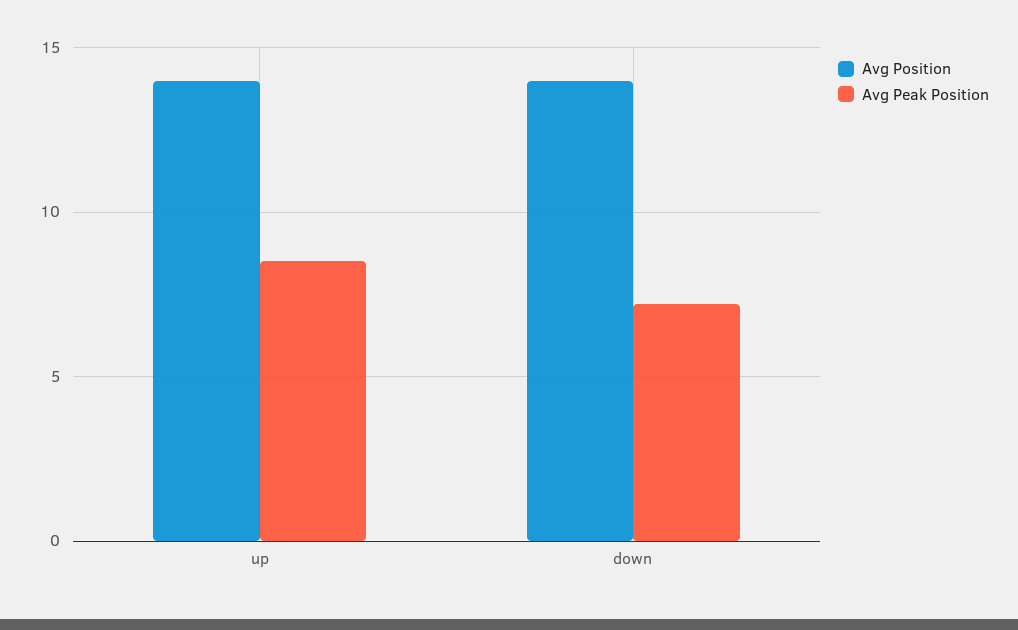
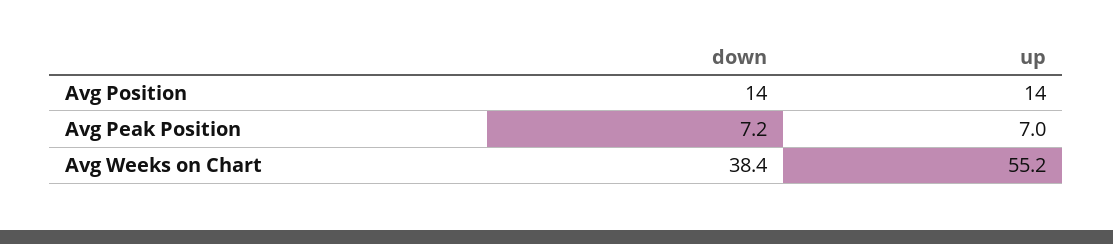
Avg Peak Position, up: 8.5 -> 7
Avg Weeks on Chart, down: none -> 38.4
Avg Weeks on Chart, up: none -> 55.2

